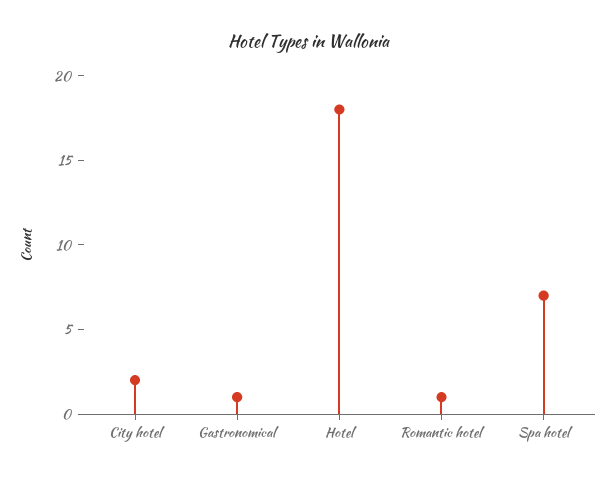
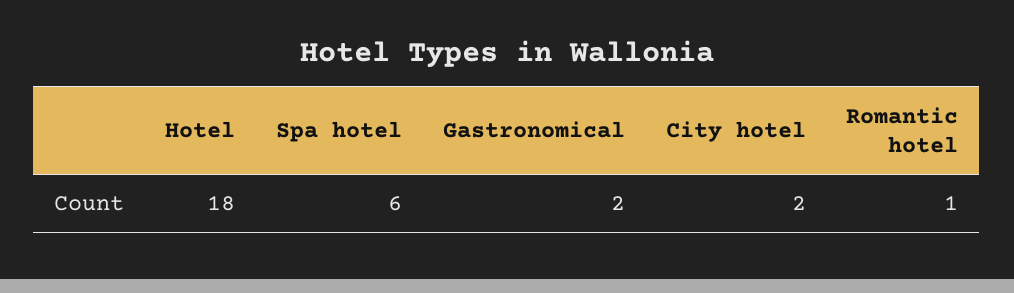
Gastronomical: 1 -> 2
Spa hotel: 7 -> 6

